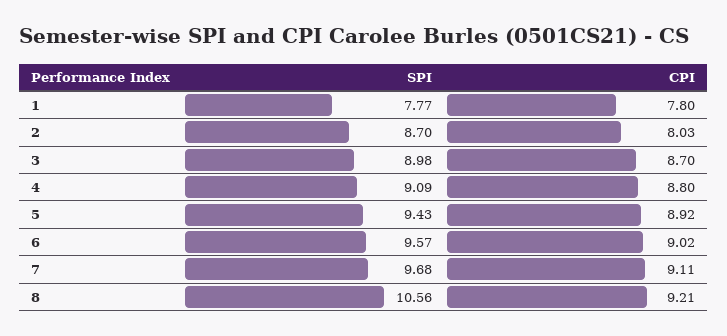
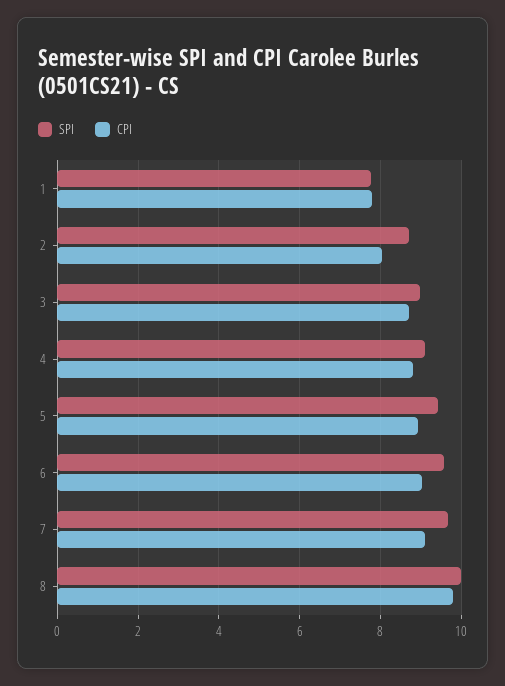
SPI, 8: 10.56 -> 10
CPI, 8: 9.21 -> 9.8

